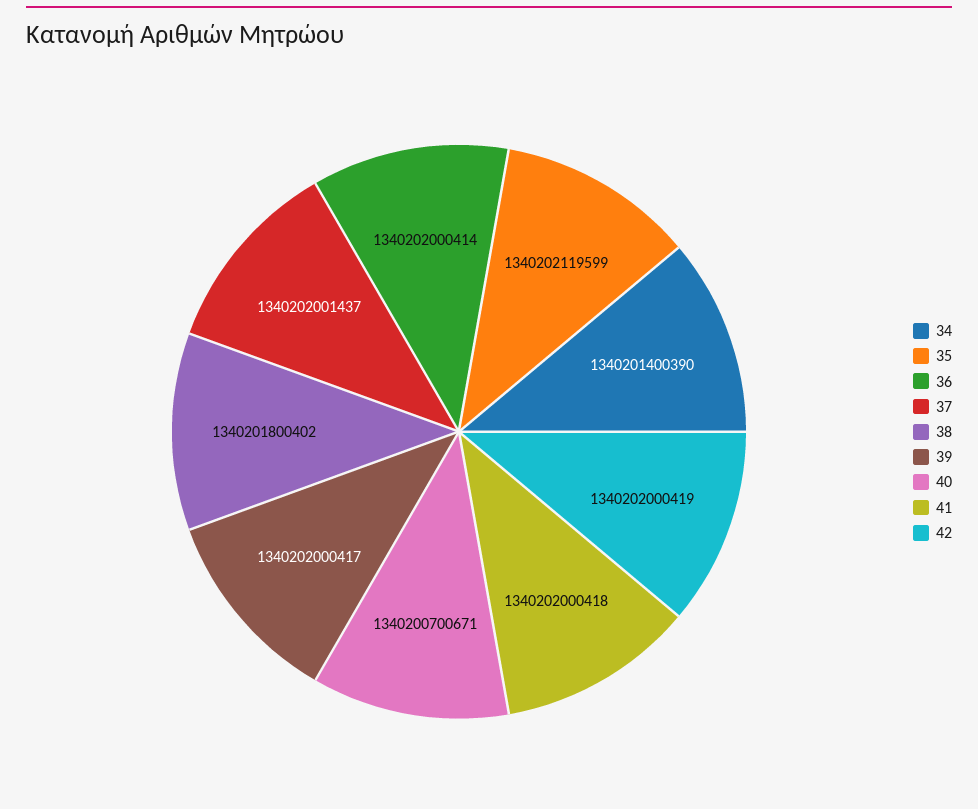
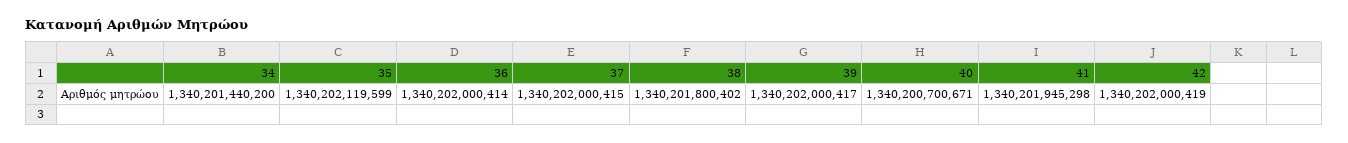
34: 1340201400390 -> 1340201440200
37: 1340202001437 -> 1340202000415
41: 1340202000418 -> 1340201945298

